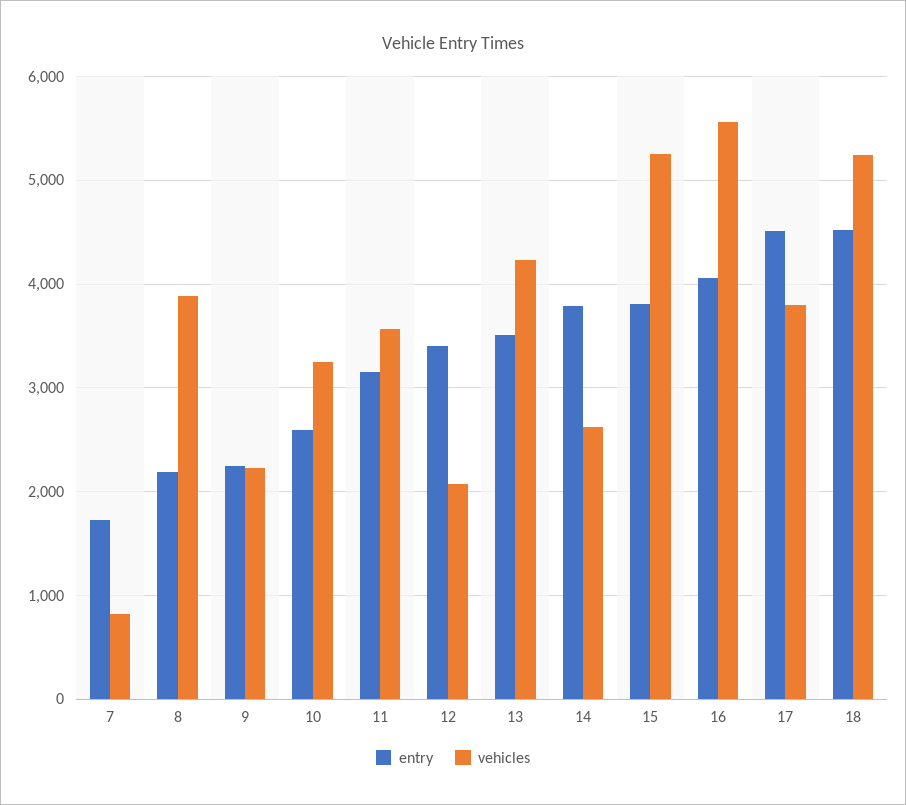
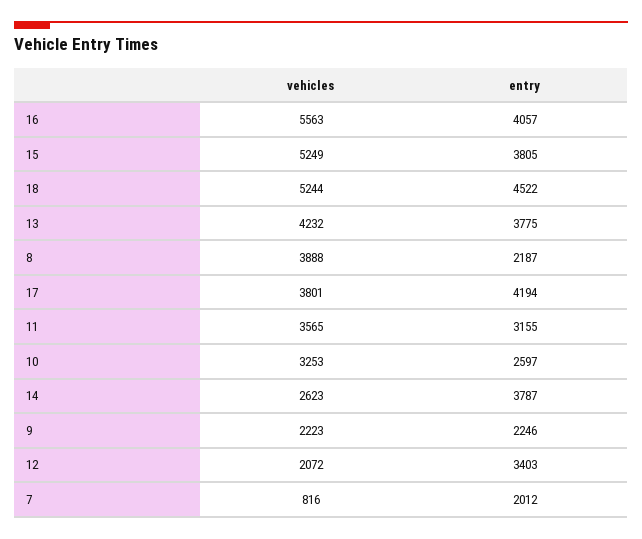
entry, 7: 1700 -> 2012
entry, 13: 3500 -> 3775
entry, 17: 4500 -> 4194

